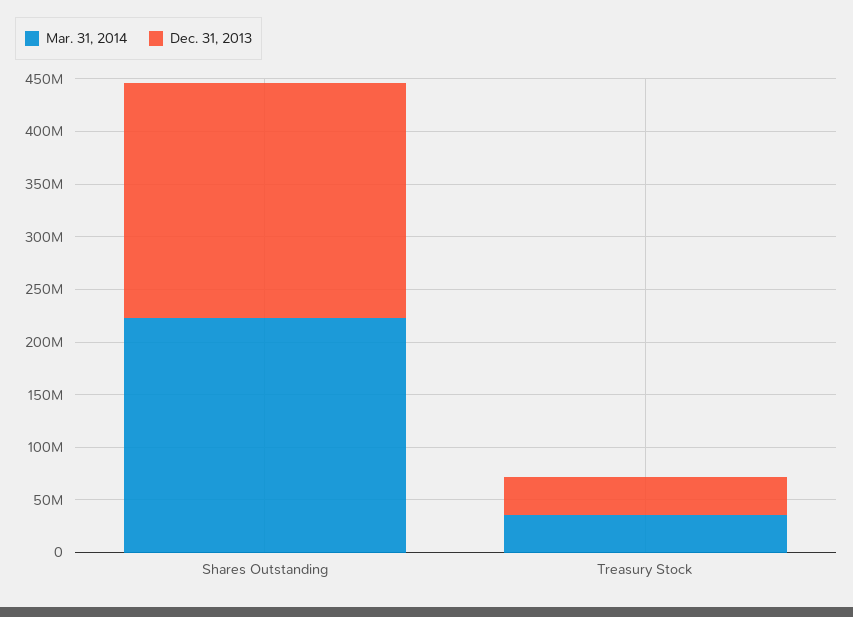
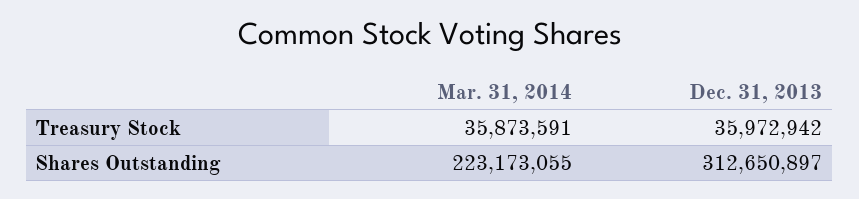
Dec. 31, 2013, Shares Outstanding: 220000000 -> 312650897

